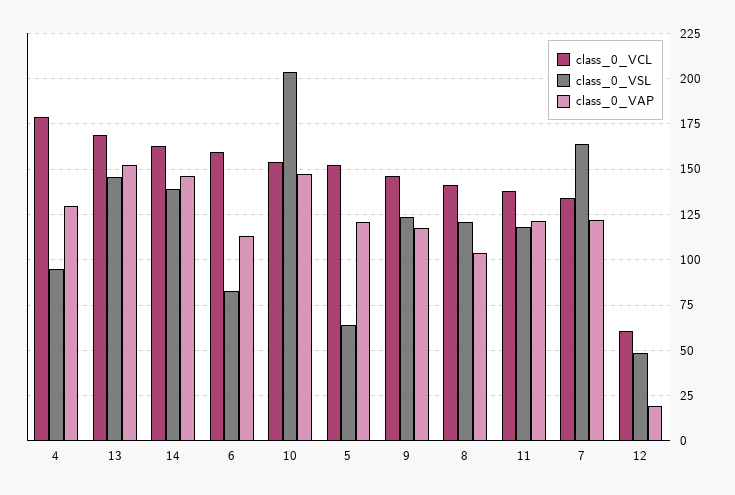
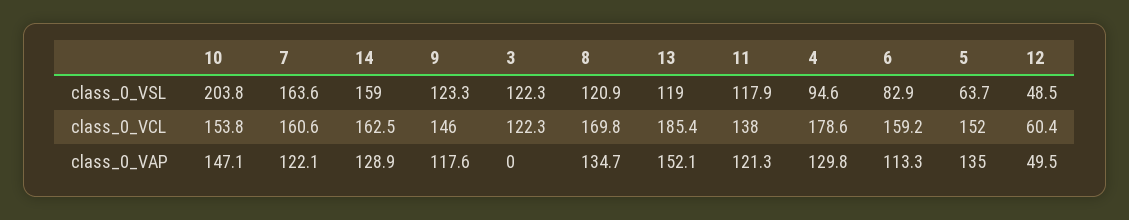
class_0_VCL, 13: 170 -> 185.4
class_0_VSL, 13: 145 -> 119
class_0_VSL, 14: 140 -> 159
class_0_VAP, 14: 145 -> 128.9
class_0_VAP, 5: 120 -> 135
class_0_VCL, 8: 140 -> 169.8
class_0_VAP, 8: 105 -> 134.7
class_0_VCL, 7: 135 -> 160.6
class_0_VAP, 12: 20 -> 49.5
class_0_VSL, 3: none -> 122.3
class_0_VCL, 3: none -> 122.3
class_0_VAP, 3: none -> 0

